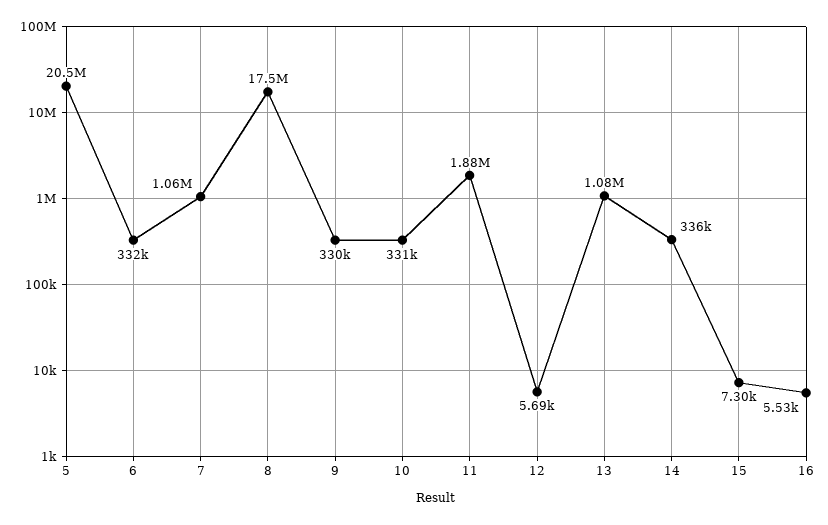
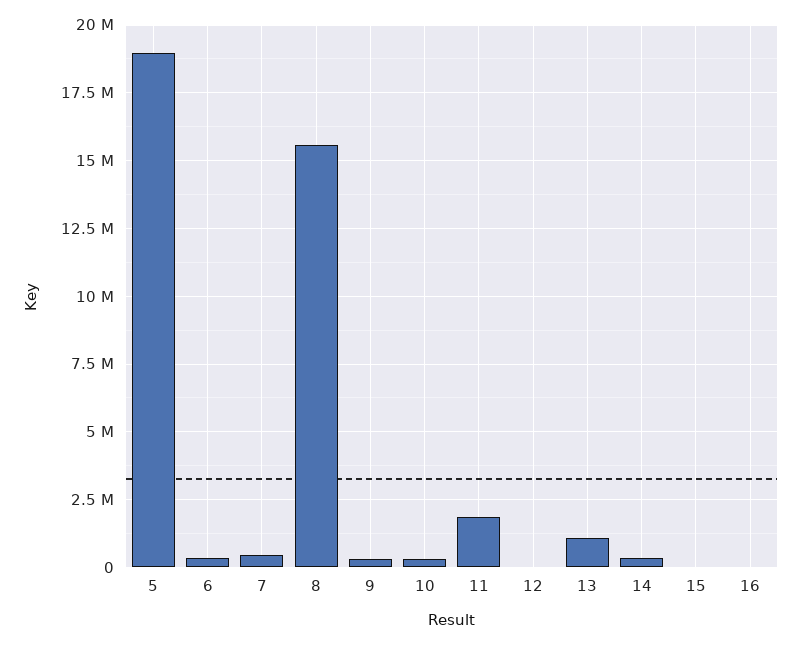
5: 20500000 -> 19000000
7: 1060000 -> 500000
8: 17500000 -> 15500000

